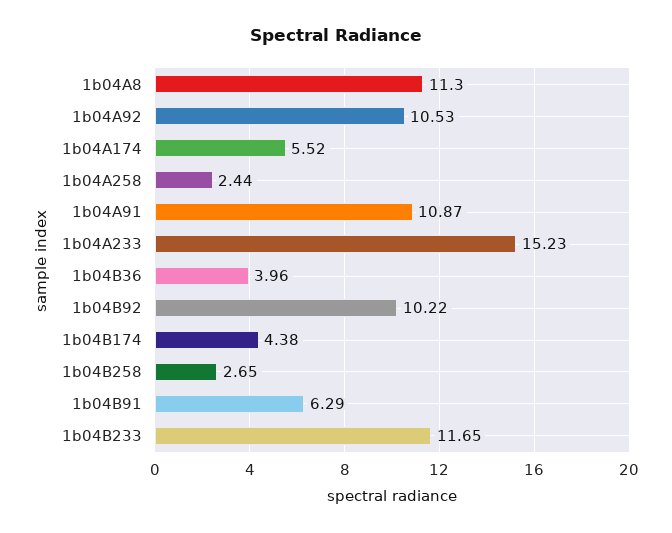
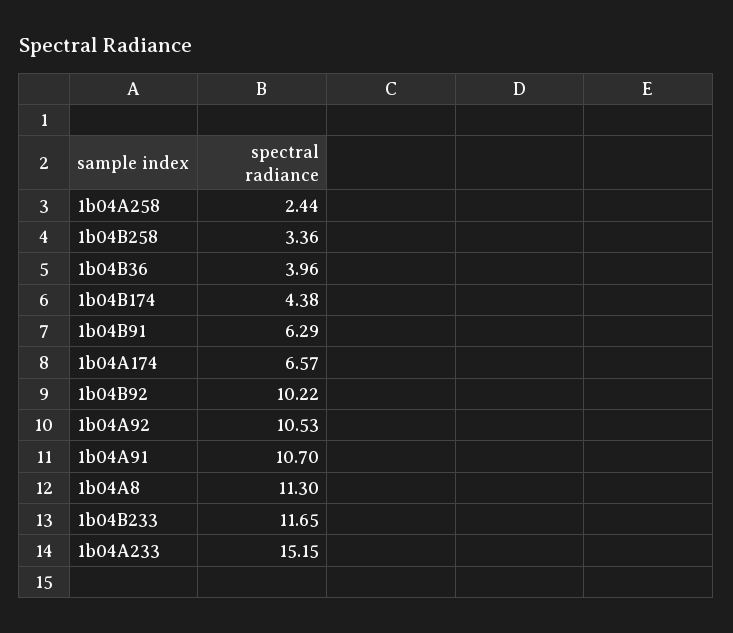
1b04A174: 5.52 -> 6.57
1b04A91: 10.87 -> 10.7
1b04A233: 15.23 -> 15.15
1b04B258: 2.65 -> 3.36

